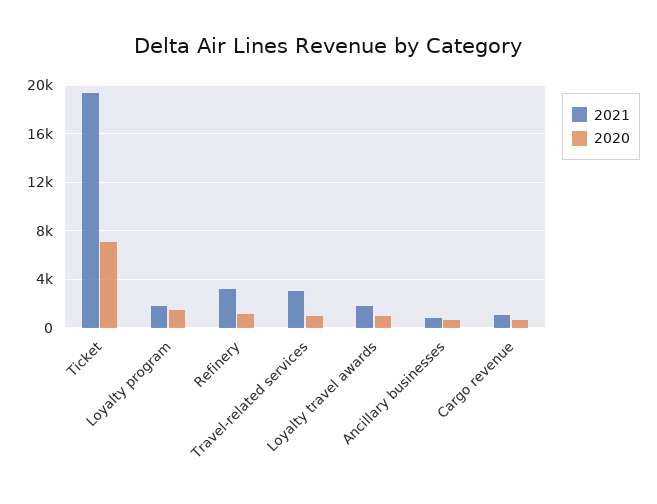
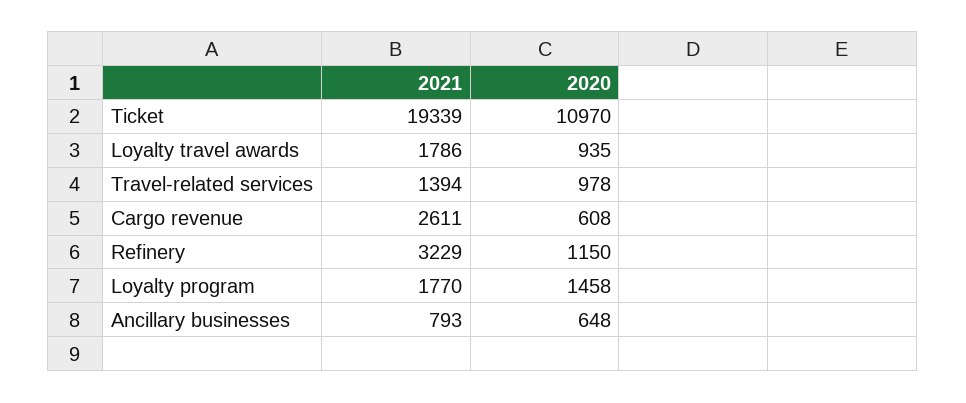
2020, Ticket: 7000 -> 10970
2021, Travel-related services: 3000 -> 1394
2021, Cargo revenue: 1000 -> 2611

